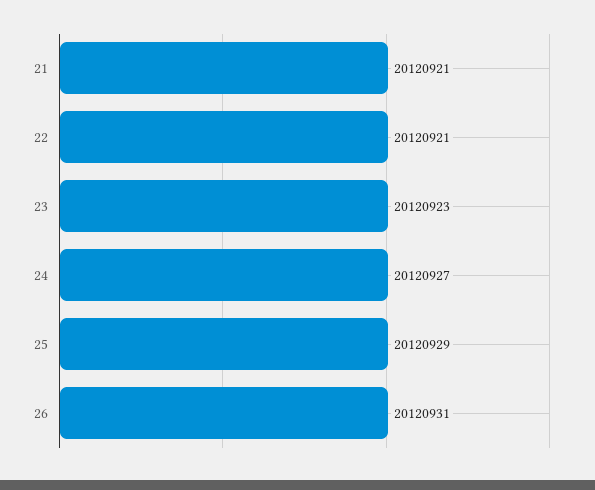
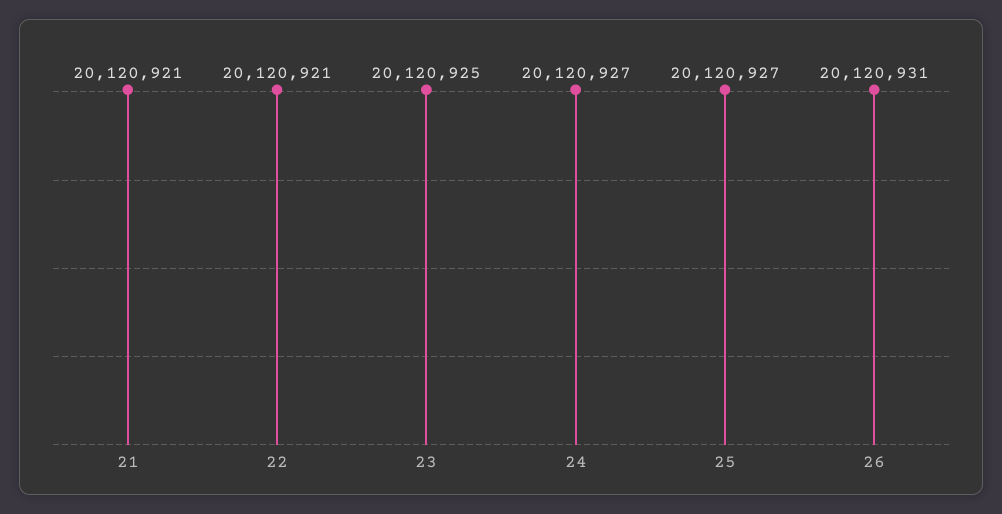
23: 20120923 -> 20120925
25: 20120929 -> 20120927

